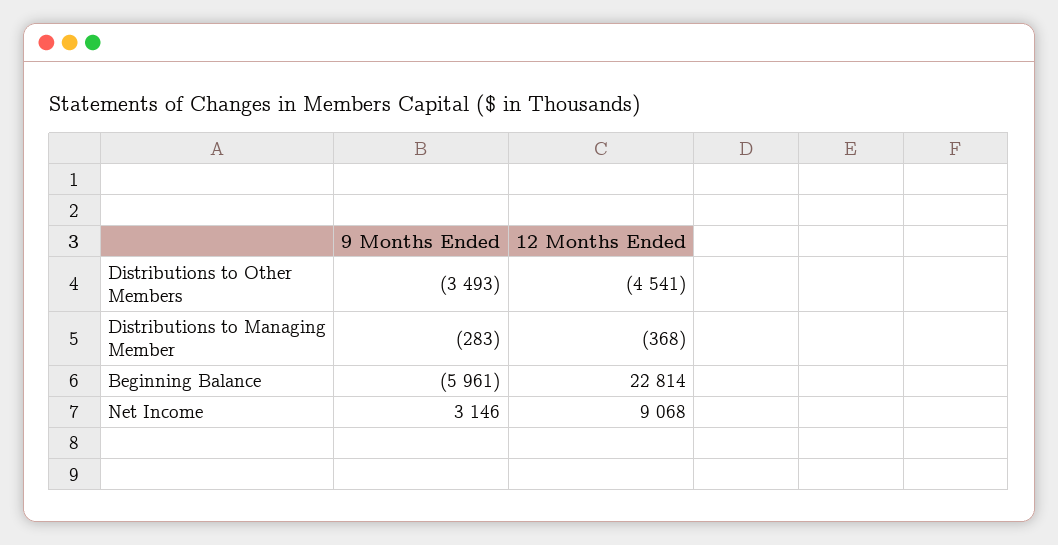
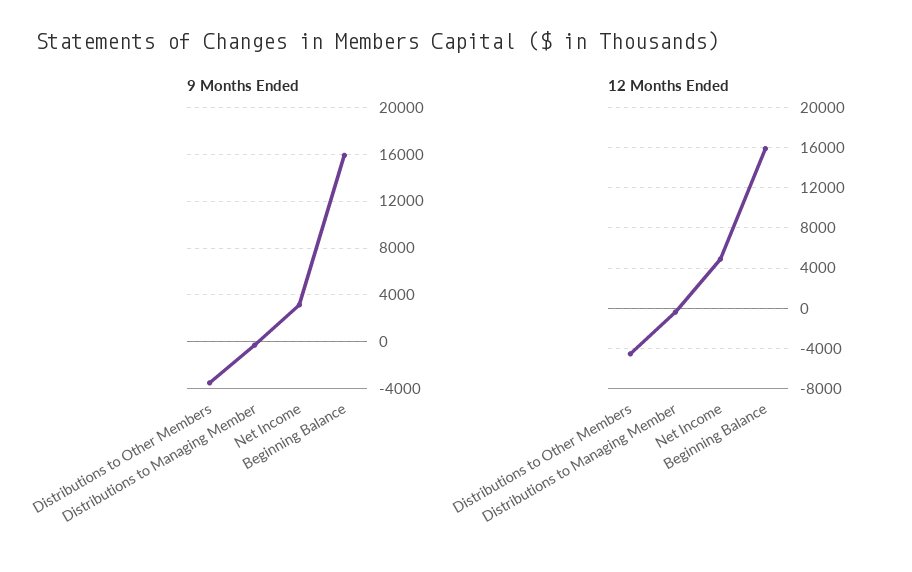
9 Months Ended, Beginning Balance: -5961 -> 16000
12 Months Ended, Beginning Balance: 22814 -> 16000
12 Months Ended, Net Income: 9068 -> 5000

